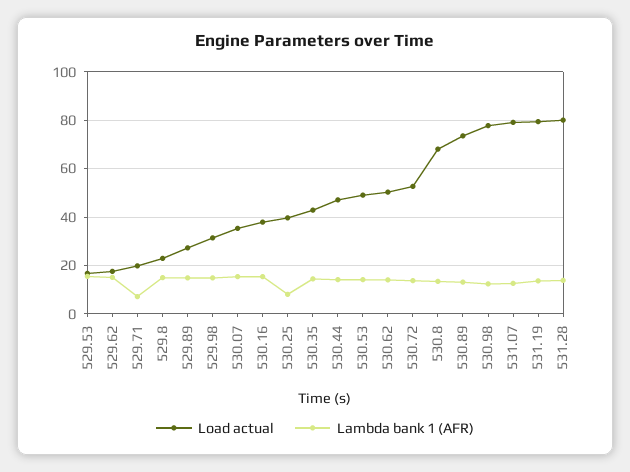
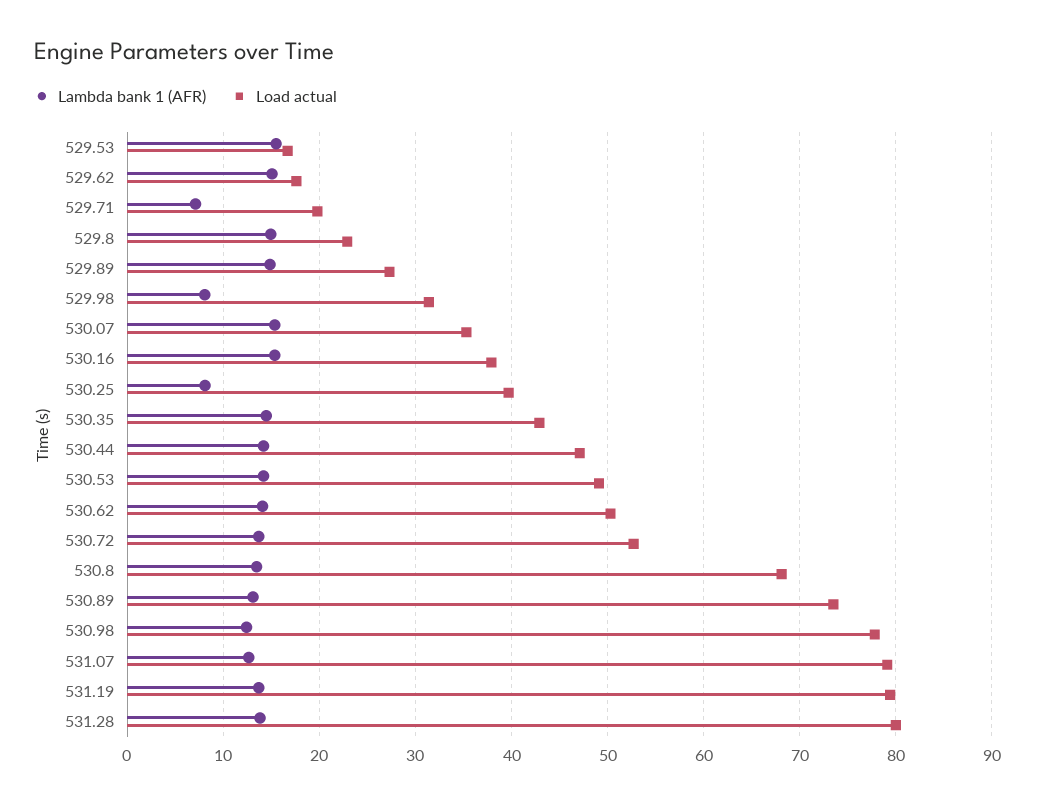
Lambda bank 1 (AFR), 529.98: 15 -> 8

